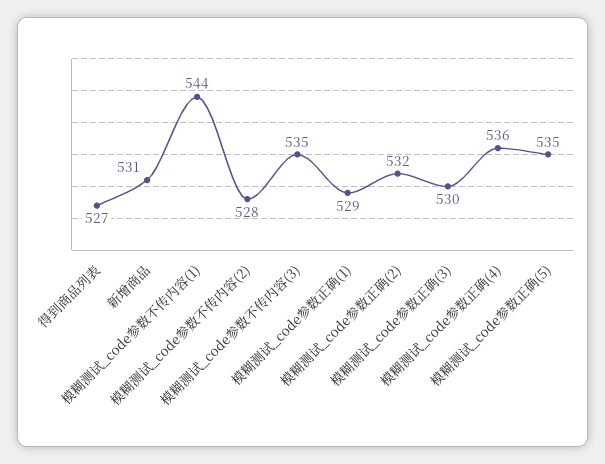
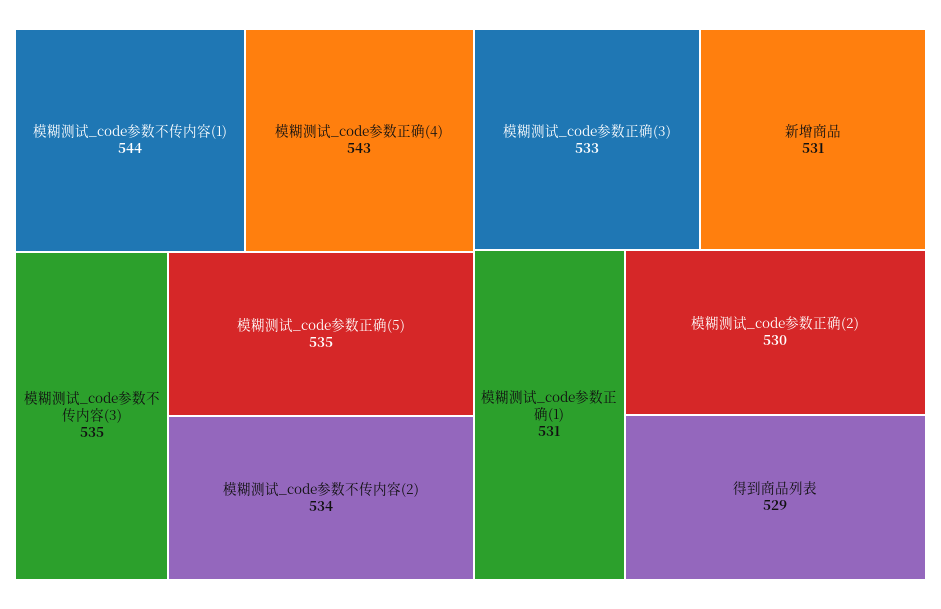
得到商品列表: 527 -> 529
模糊测试_code参数不传内容(2): 528 -> 534
模糊测试_code参数正确(1): 529 -> 531
模糊测试_code参数正确(2): 532 -> 530
模糊测试_code参数正确(3): 530 -> 533
模糊测试_code参数正确(4): 536 -> 543

